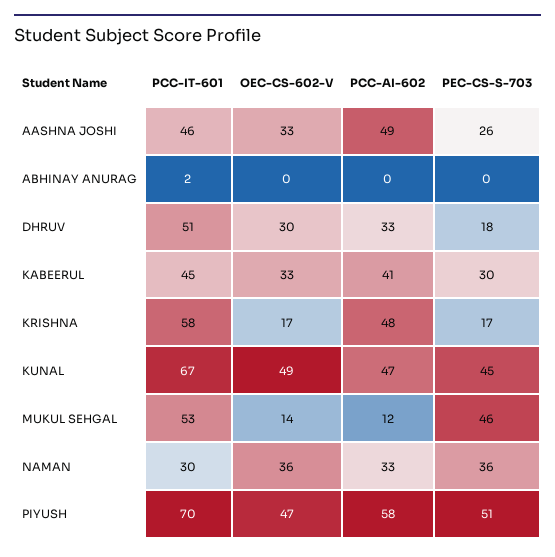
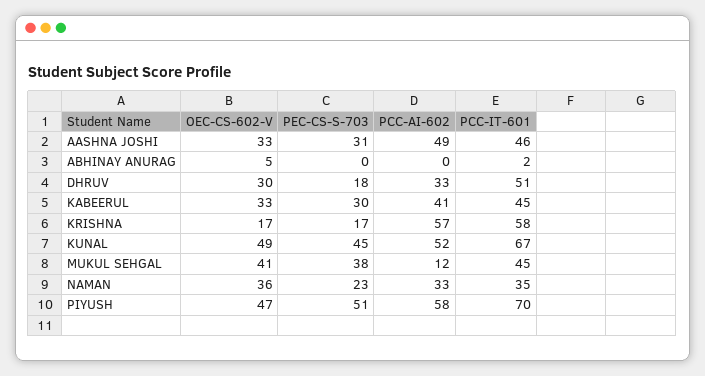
PEC-CS-S-703, AASHNA JOSHI: 26 -> 31
OEC-CS-602-V, ABHINAY ANURAG: 0 -> 5
PCC-AI-602, KRISHNA: 48 -> 57
PCC-AI-602, KUNAL: 47 -> 52
PCC-IT-601, MUKUL SEHGAL: 53 -> 45
OEC-CS-602-V, MUKUL SEHGAL: 14 -> 41
PEC-CS-S-703, MUKUL SEHGAL: 46 -> 38
PCC-IT-601, NAMAN: 30 -> 35
PEC-CS-S-703, NAMAN: 36 -> 23

